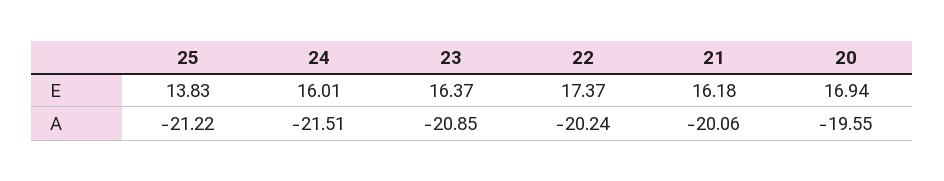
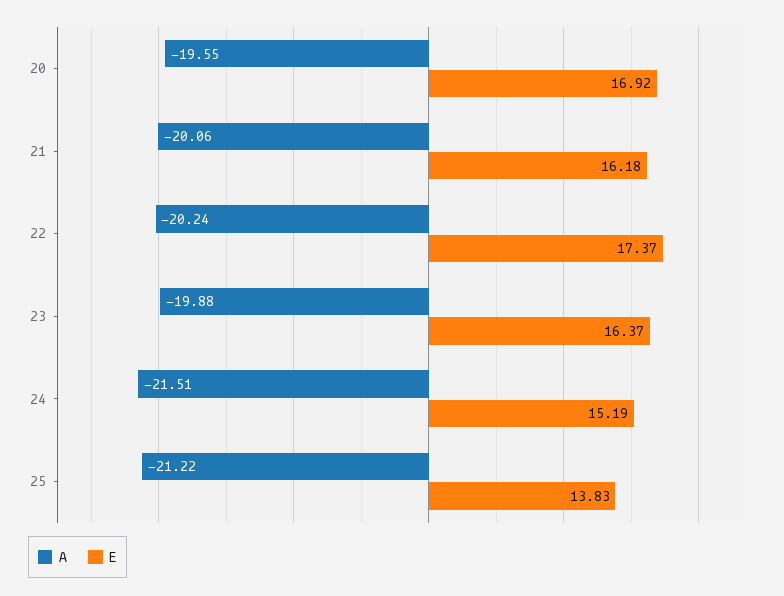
E, 24: 16.01 -> 15.19
E, 20: 16.94 -> 16.92
A, 23: -20.85 -> -19.88

